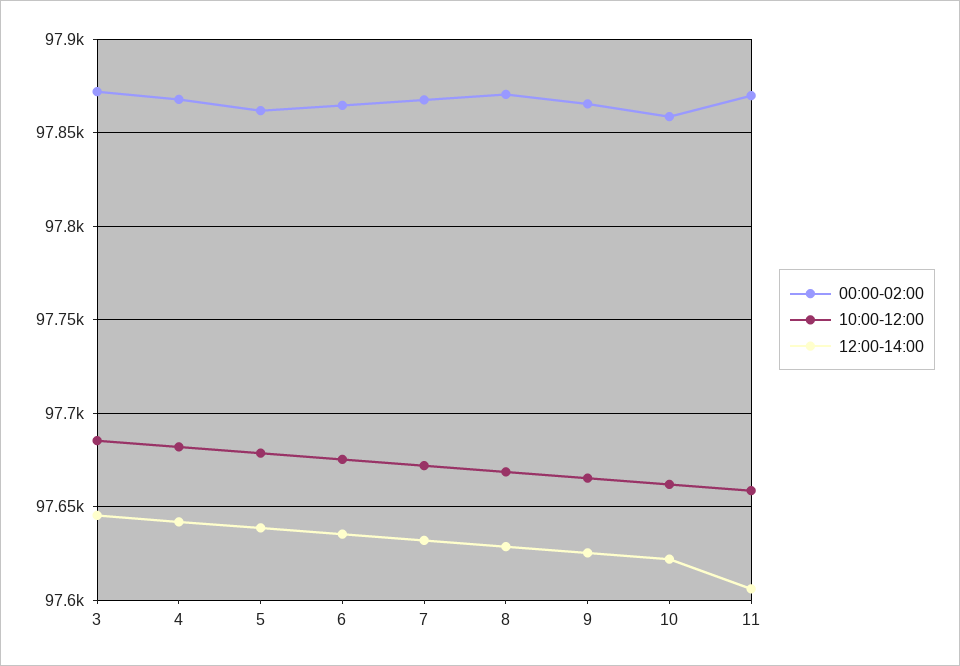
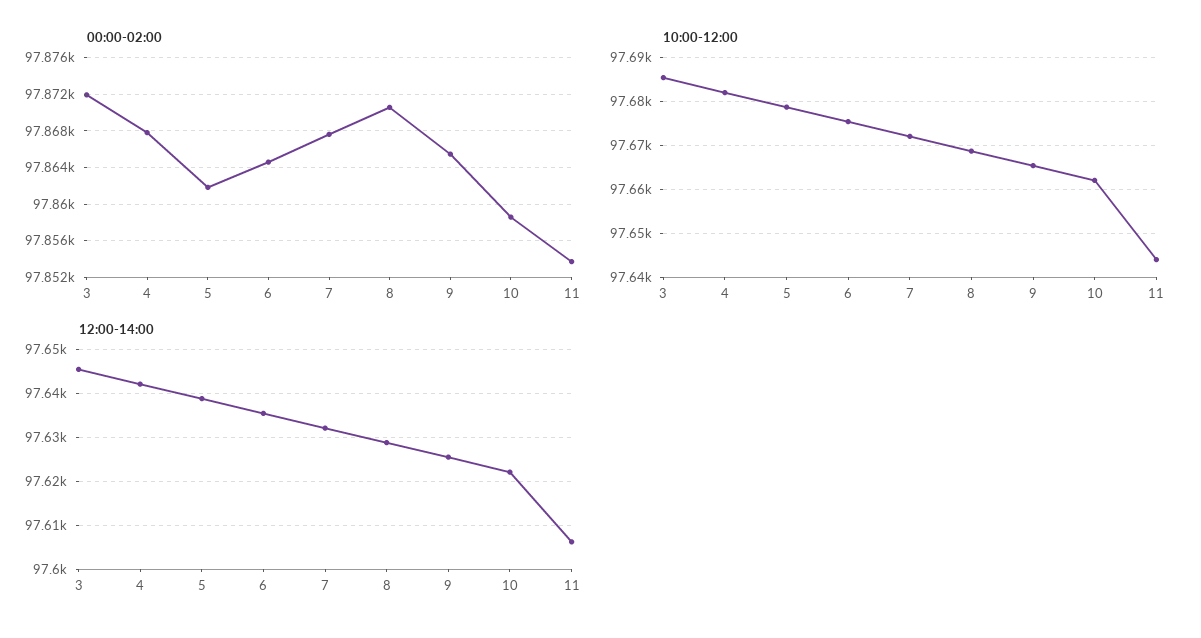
00:00-02:00, 11: 97870 -> 97854
10:00-12:00, 11: 97660 -> 97644

